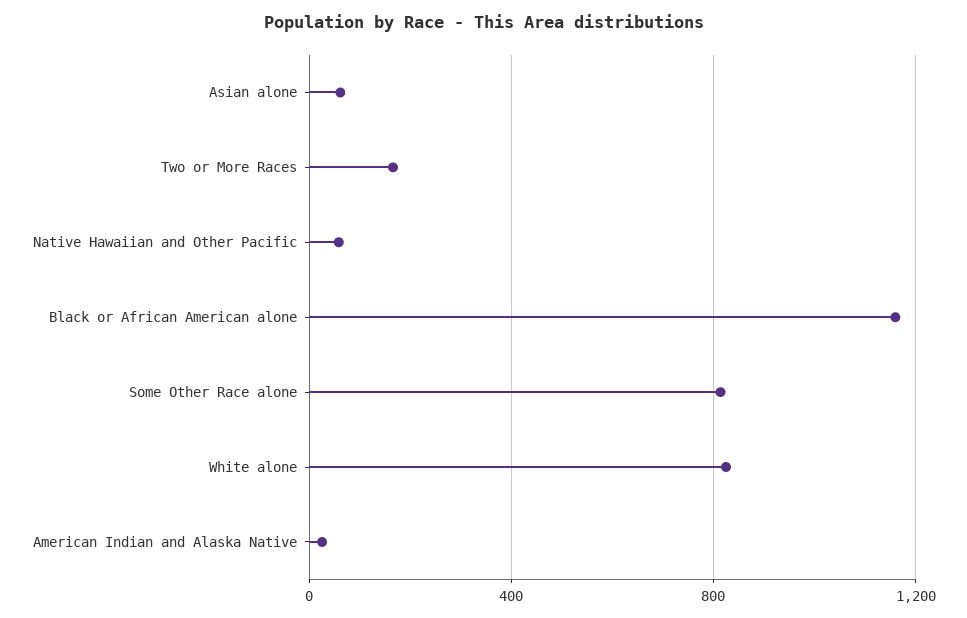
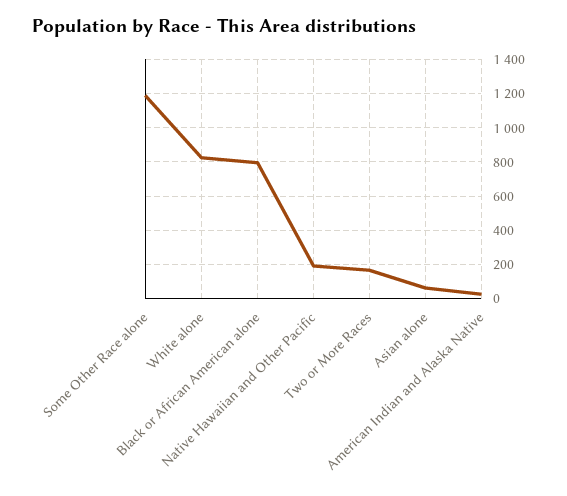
Native Hawaiian and Other Pacific: 50 -> 200
Black or African American alone: 1150 -> 800
Some Other Race alone: 800 -> 1200

